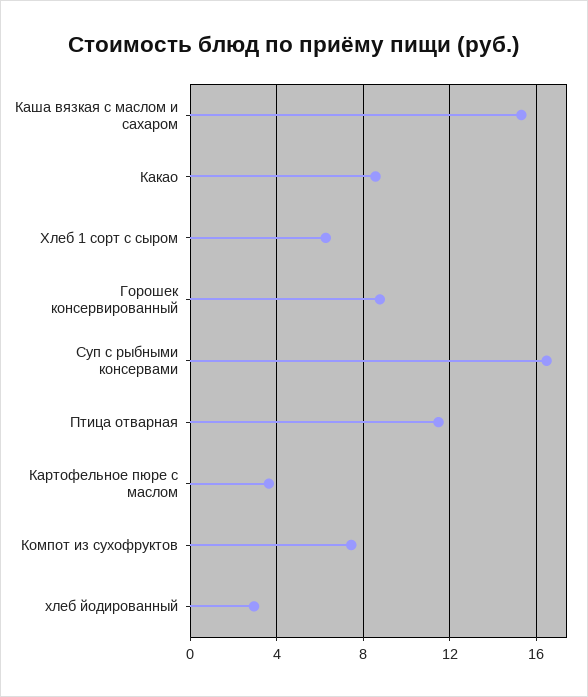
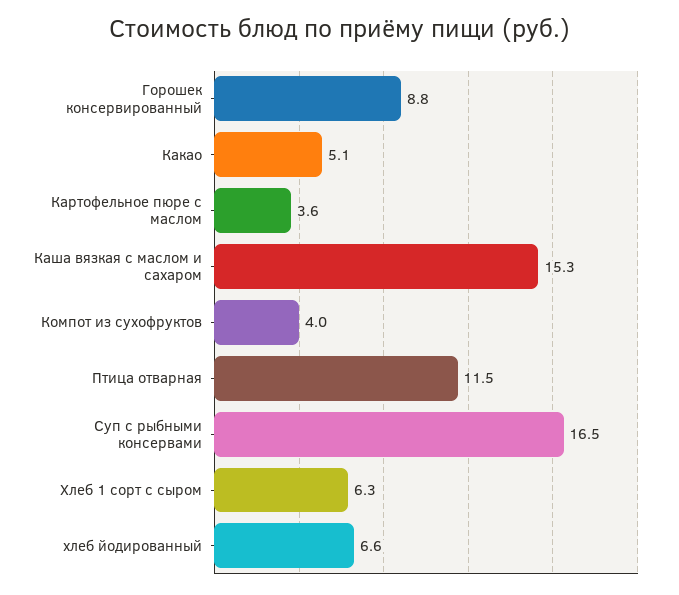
Какао: 8.5 -> 5.1
Компот из сухофруктов: 7.5 -> 4
хлеб йодированный: 3 -> 6.6

